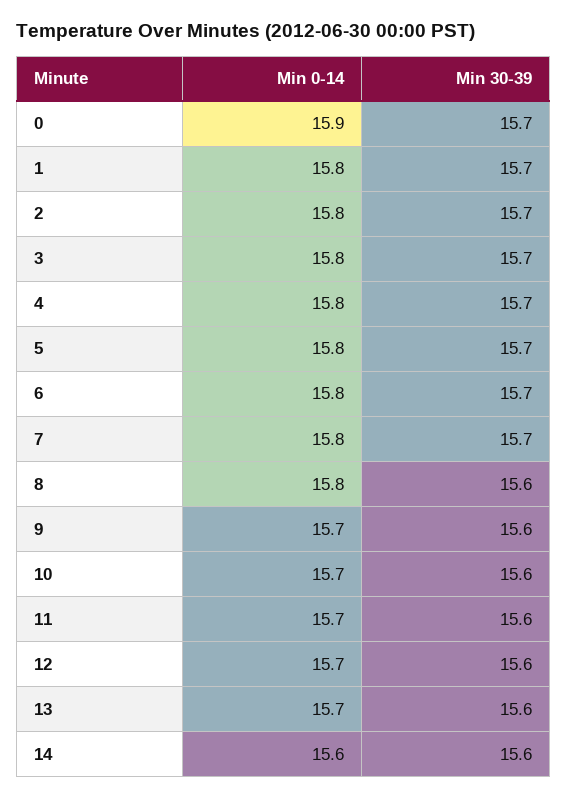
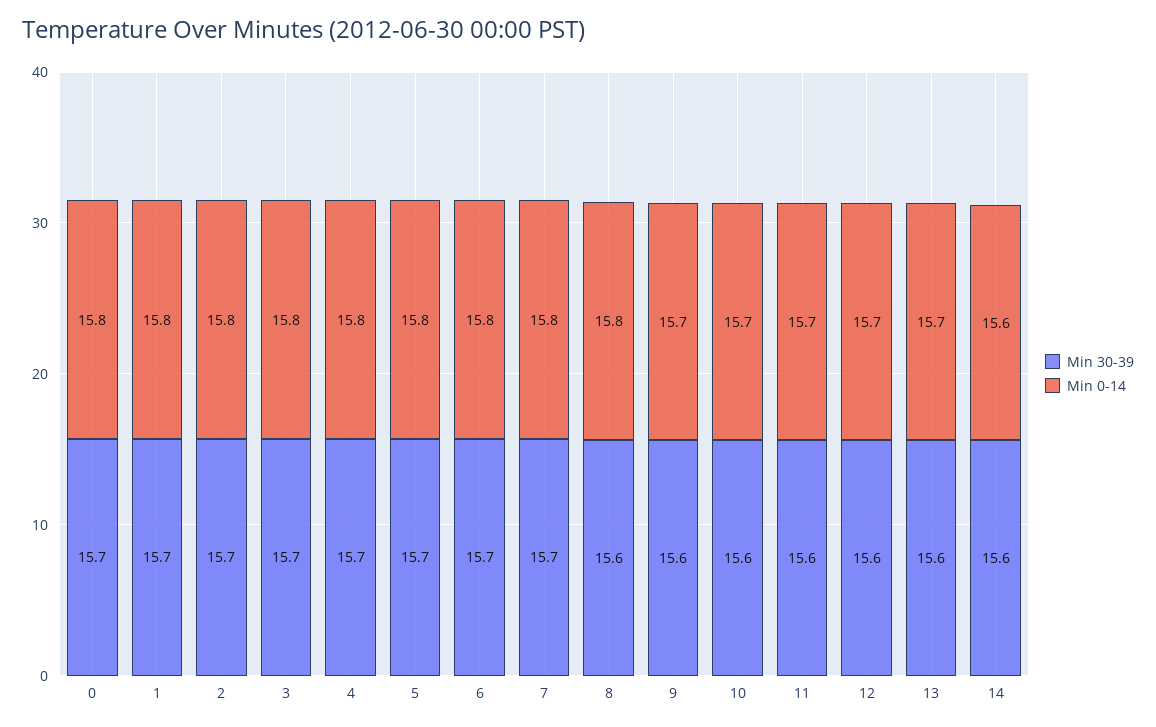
Min 0-14, 0: 15.9 -> 15.8

